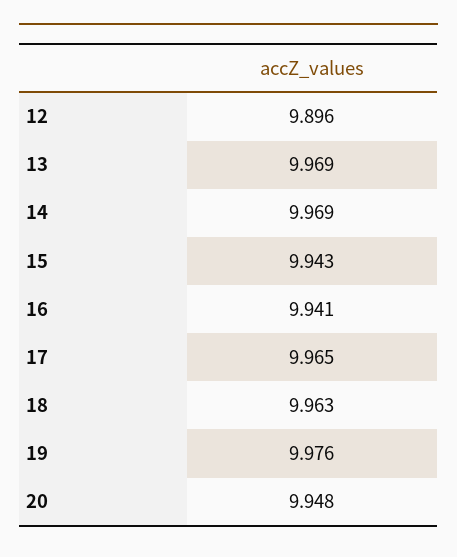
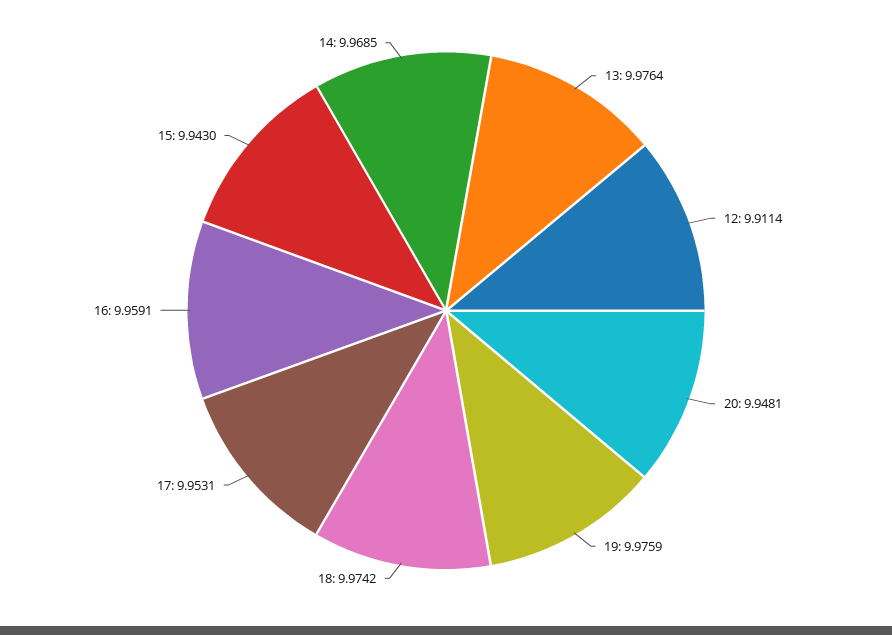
12: 9.896 -> 9.9114
13: 9.969 -> 9.9764
16: 9.941 -> 9.9591
17: 9.965 -> 9.9531
18: 9.963 -> 9.9742

